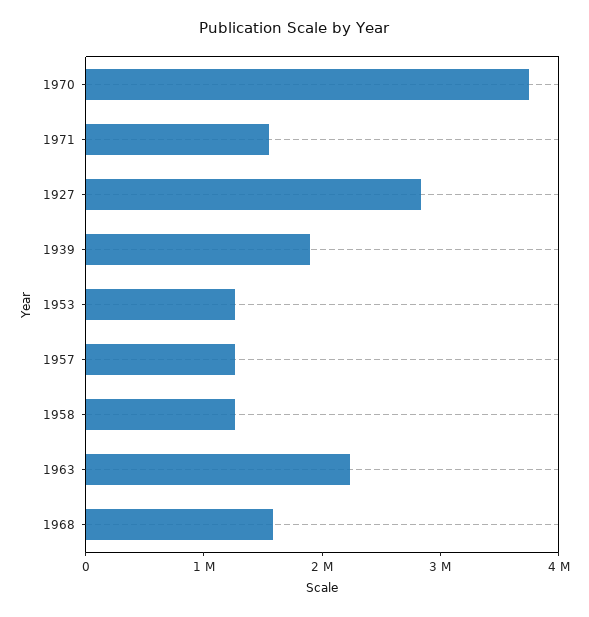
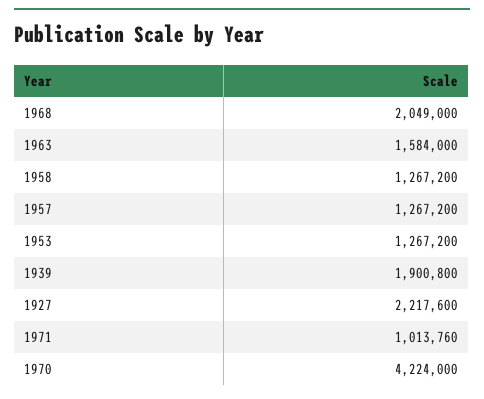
1970: 3800000 -> 4224000
1971: 1600000 -> 1013760
1927: 2800000 -> 2217600
1963: 2200000 -> 1584000
1968: 1600000 -> 2049000

